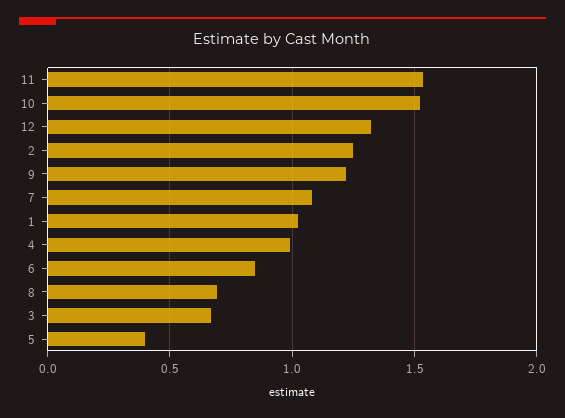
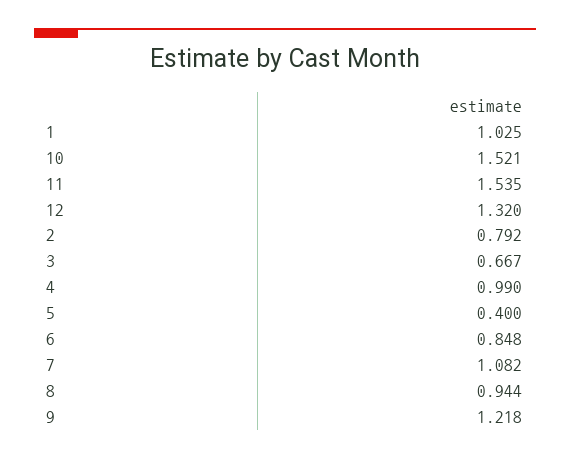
2: 1.25 -> 0.792
8: 0.7 -> 0.944

